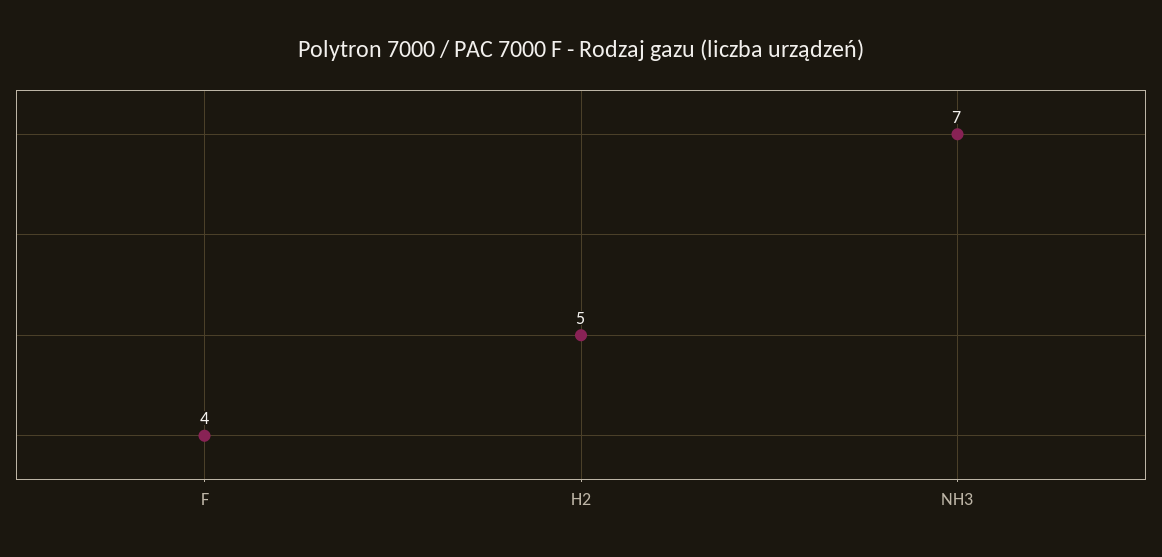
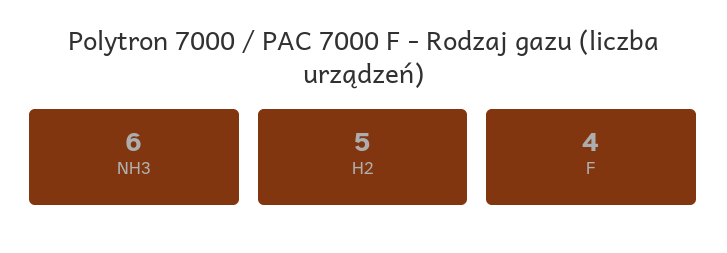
NH3: 7 -> 6

